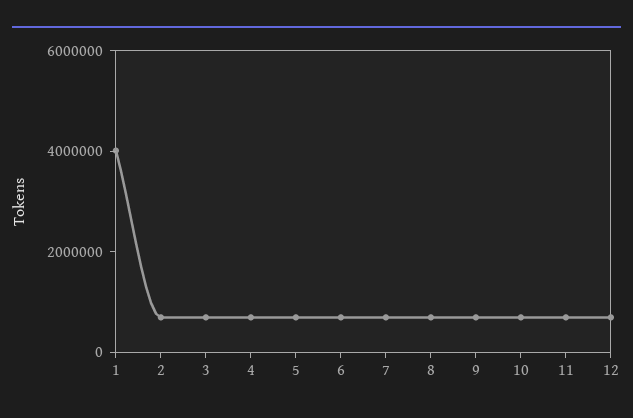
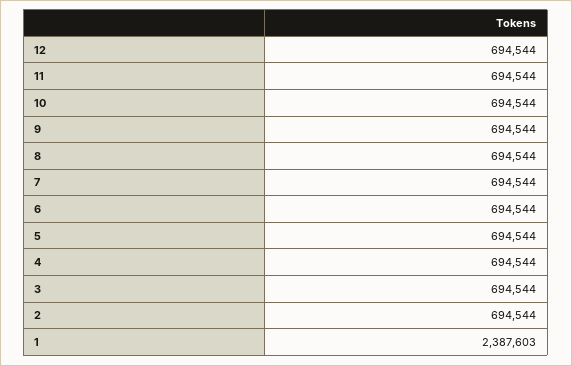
1: 4000000 -> 2387603

